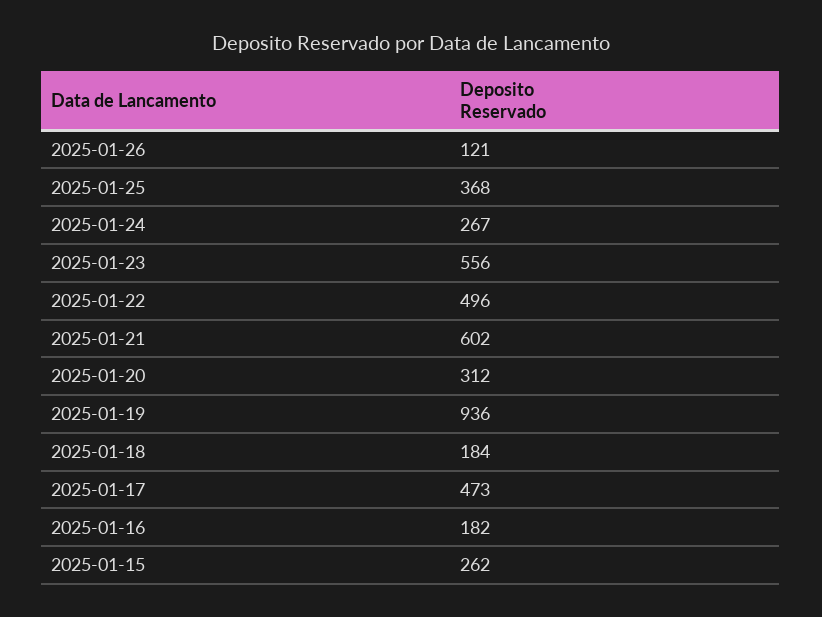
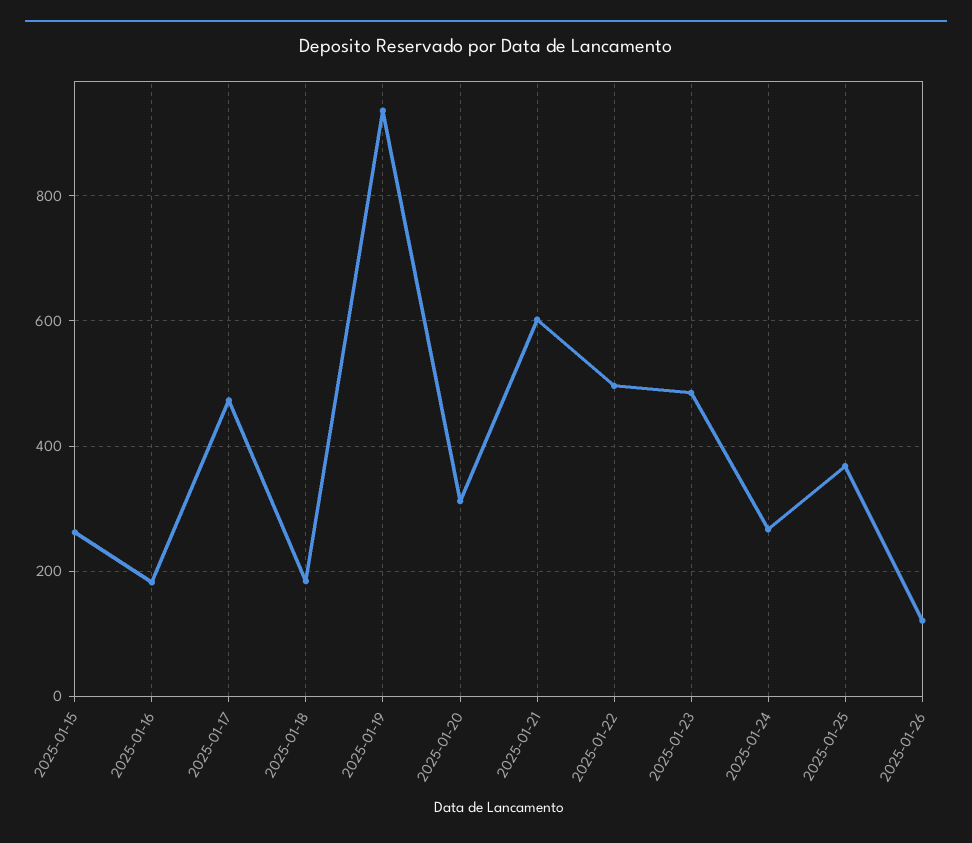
2025-01-23: 556 -> 480

